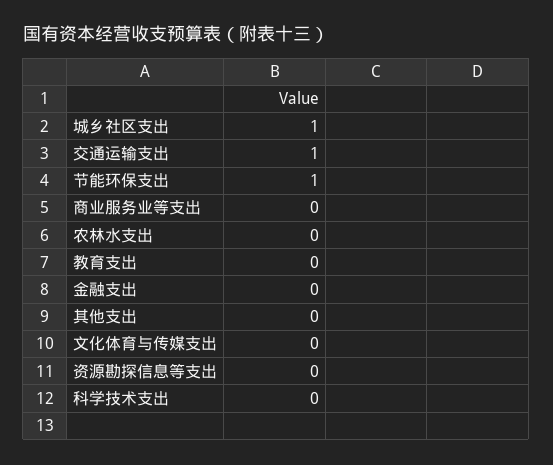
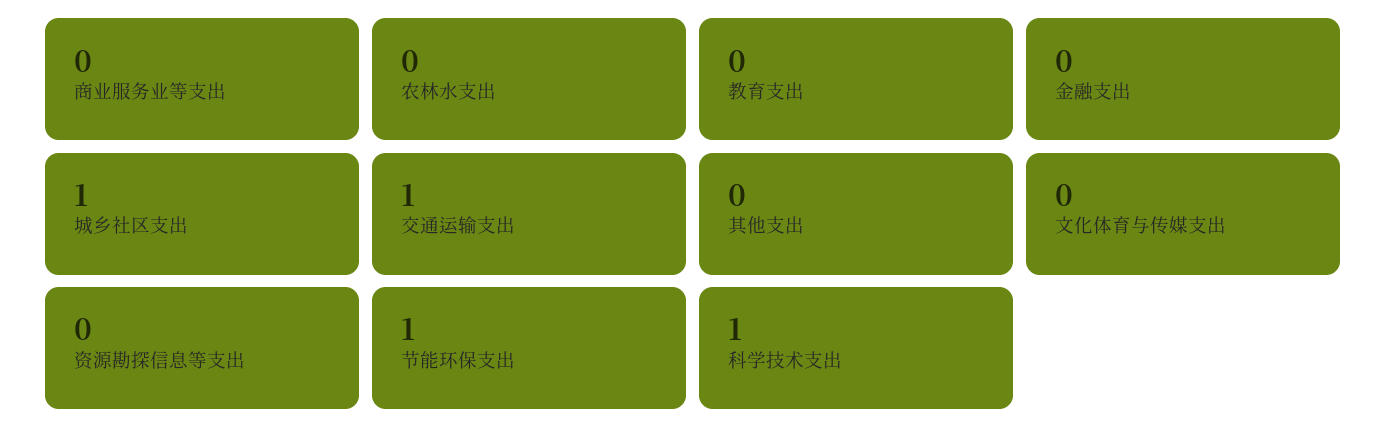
科学技术支出: 0 -> 1

